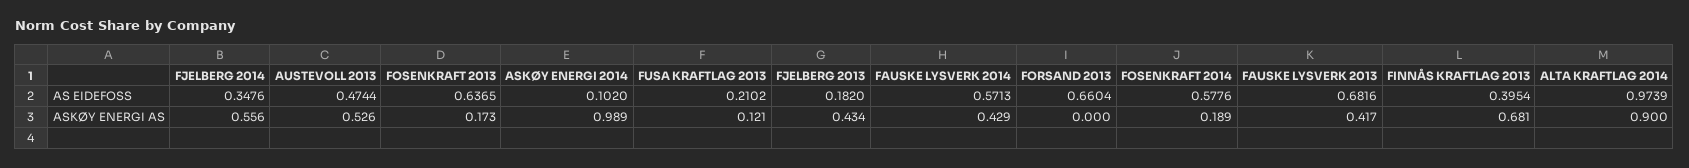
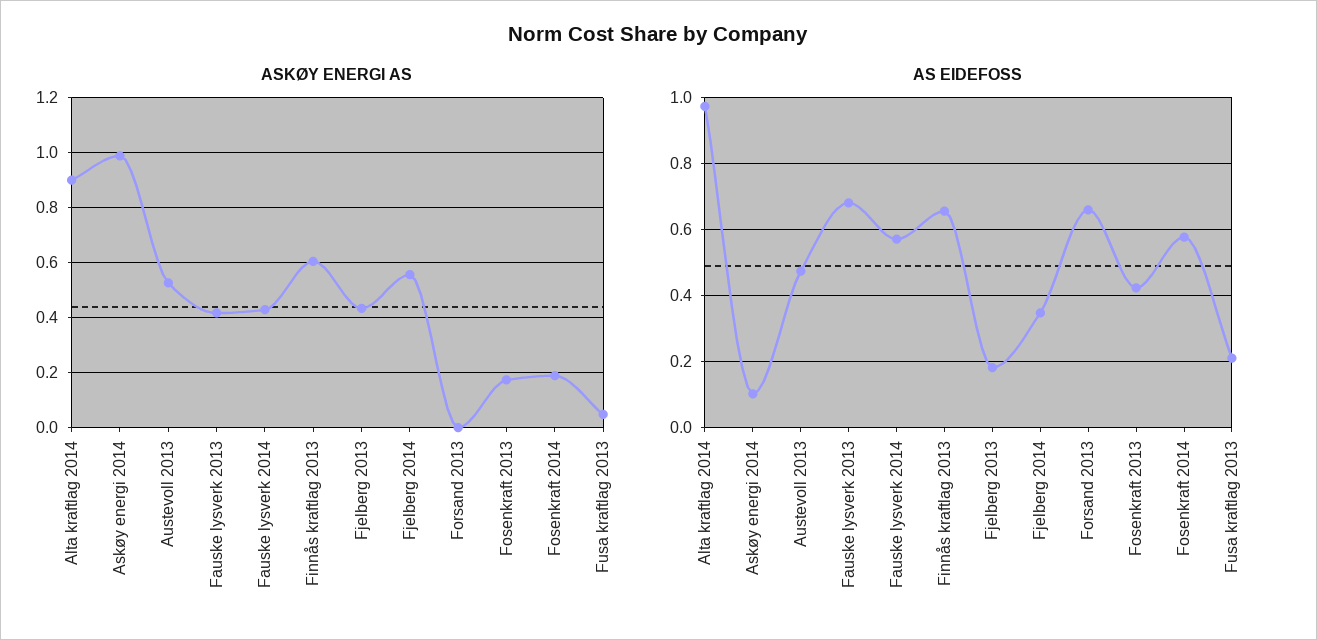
AS EIDEFOSS, FOSENKRAFT 2013: 0.6365 -> 0.42
AS EIDEFOSS, FINNÅS KRAFTLAG 2013: 0.3954 -> 0.66
ASKØY ENERGI AS, FUSA KRAFTLAG 2013: 0.121 -> 0.05
ASKØY ENERGI AS, FINNÅS KRAFTLAG 2013: 0.681 -> 0.6

